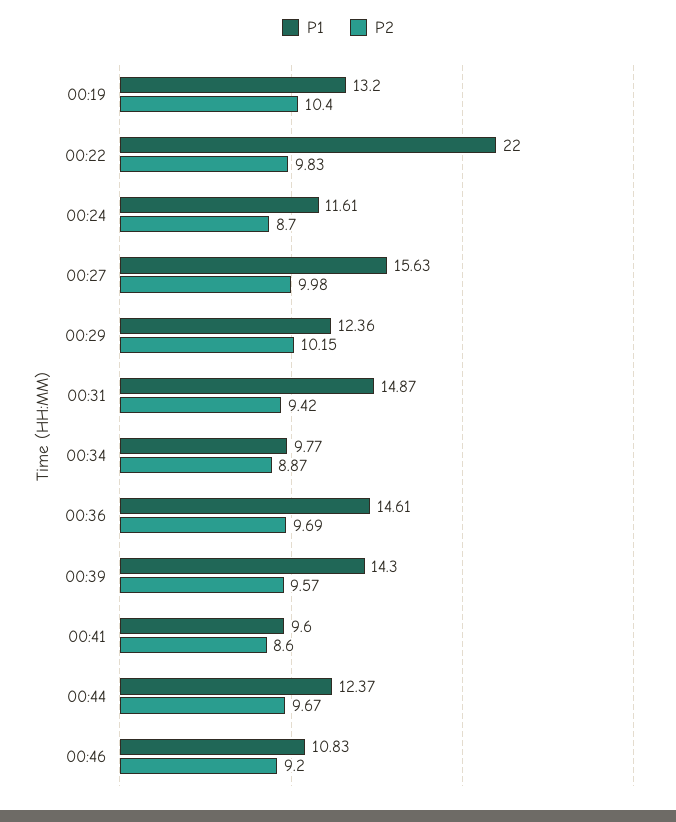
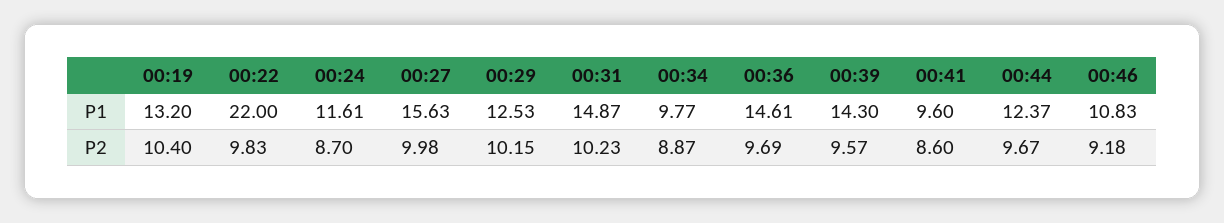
P1, 00:29: 12.36 -> 12.53
P2, 00:31: 9.42 -> 10.23
P2, 00:46: 9.2 -> 9.18

